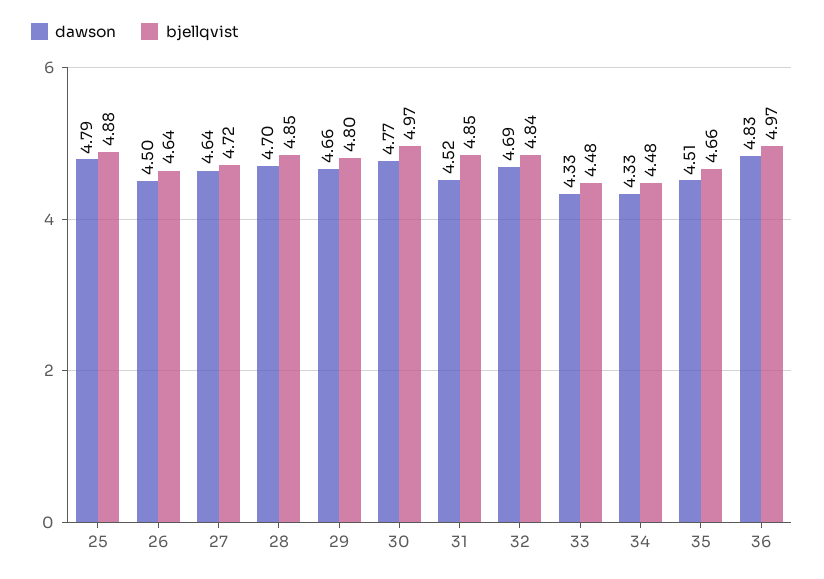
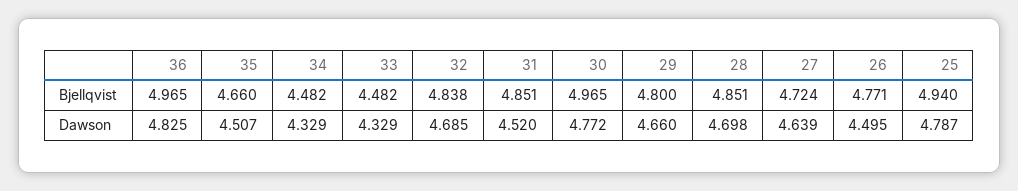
bjellqvist, 25: 4.88 -> 4.94
bjellqvist, 26: 4.64 -> 4.771

